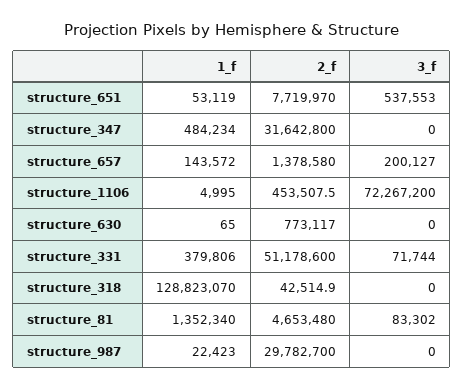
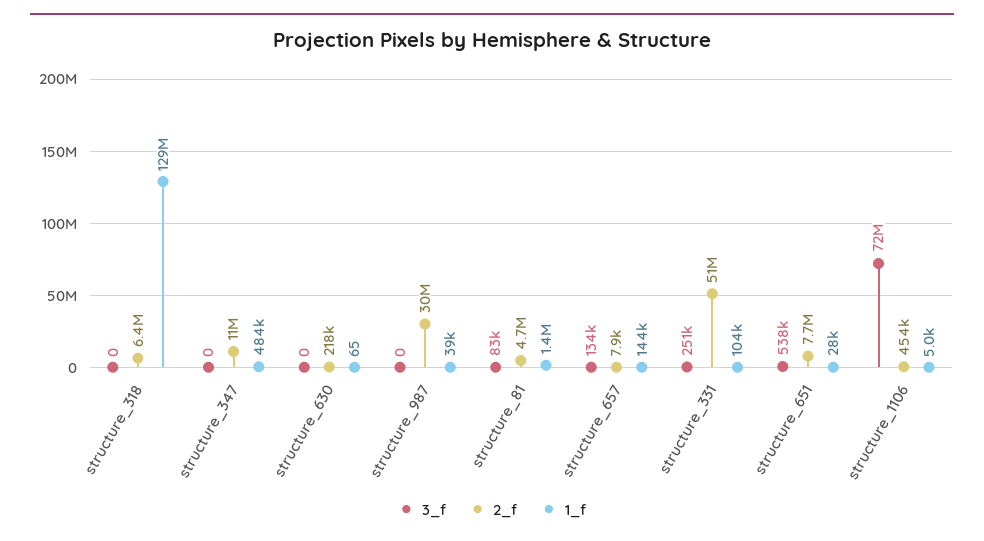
1_f, structure_651: 53119 -> 28000
2_f, structure_347: 31642800 -> 11000000
2_f, structure_657: 1378580 -> 7900
3_f, structure_657: 200127 -> 134000
2_f, structure_630: 773117 -> 218000
1_f, structure_331: 379806 -> 104000
3_f, structure_331: 71744 -> 251000
2_f, structure_318: 42514.9 -> 6400000
1_f, structure_987: 22423 -> 39000

